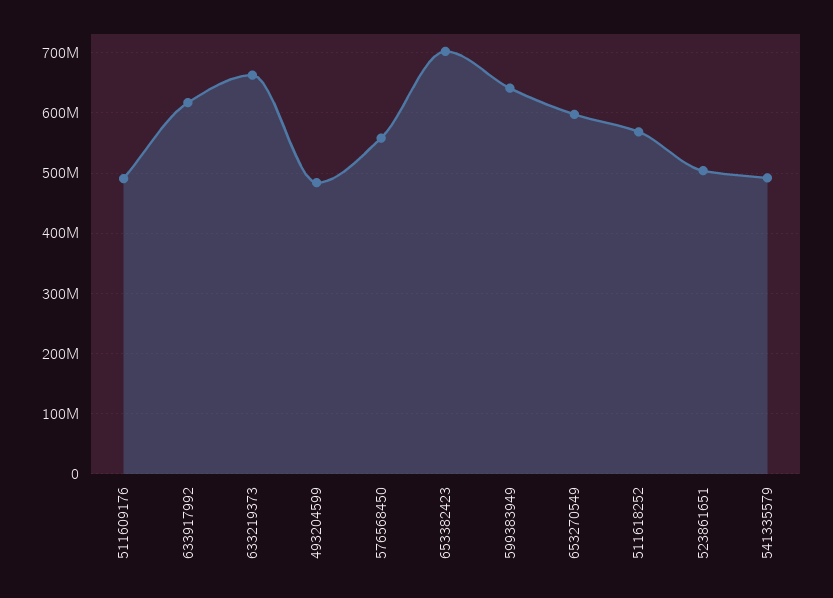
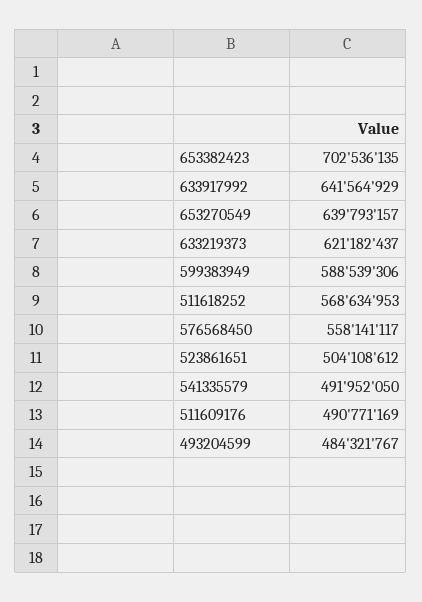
633917992: 620000000 -> 641564929
633219373: 660000000 -> 621182437
599383949: 640000000 -> 588539306
653270549: 600000000 -> 639793157

